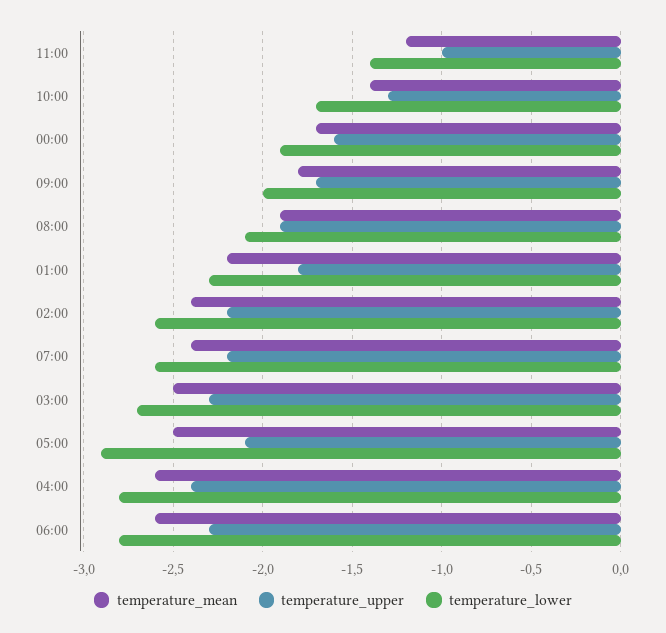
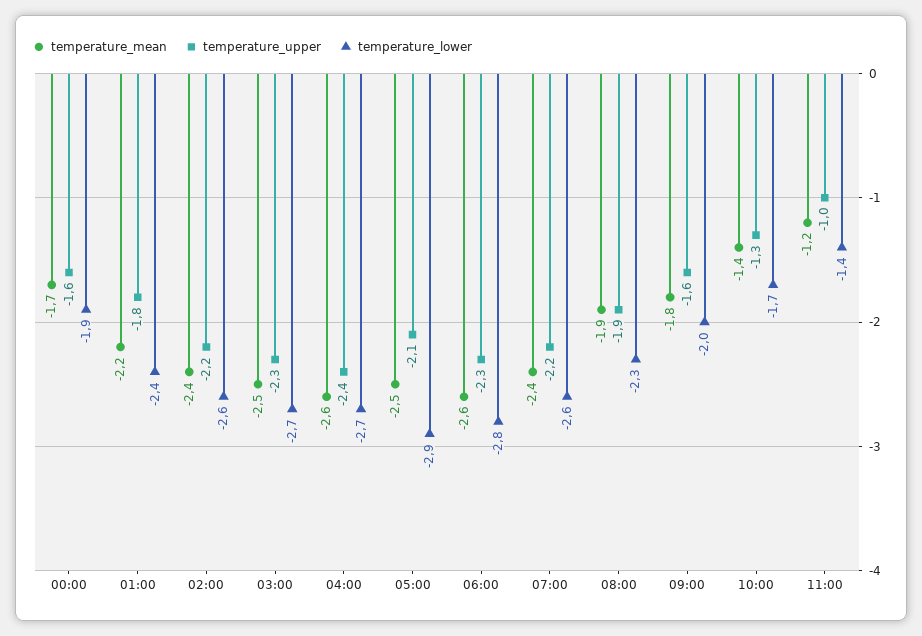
temperature_upper, 09:00: -1.7 -> -1.6
temperature_lower, 08:00: -2.1 -> -2.3
temperature_lower, 01:00: -2.3 -> -2.4
temperature_lower, 04:00: -2.8 -> -2.7

